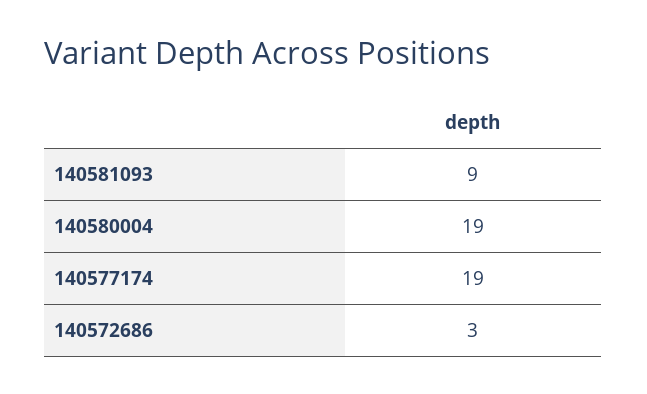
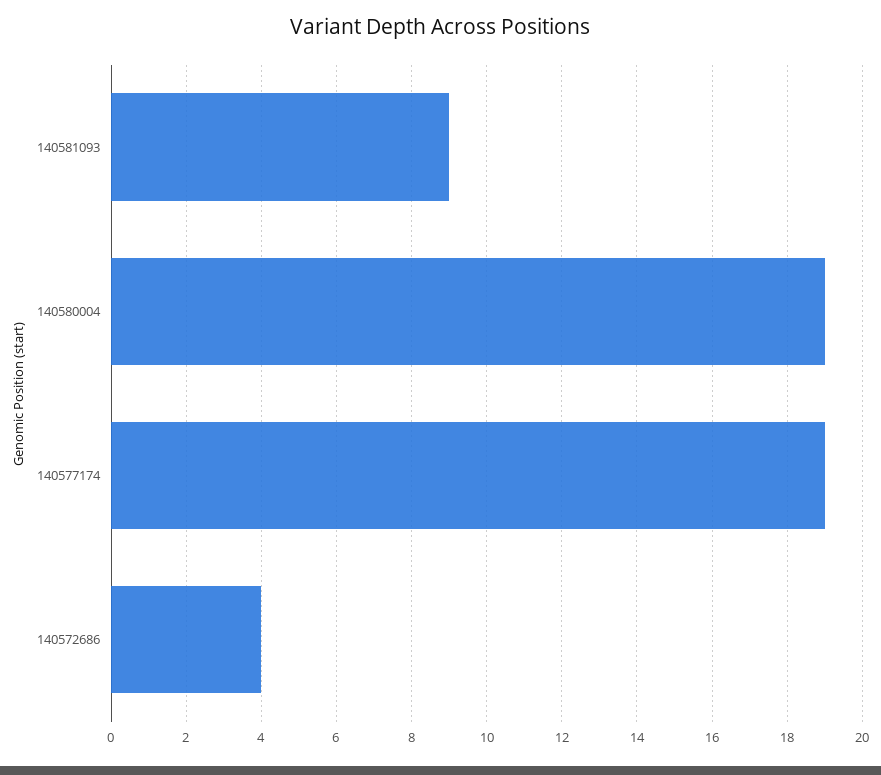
140572686: 3 -> 4

